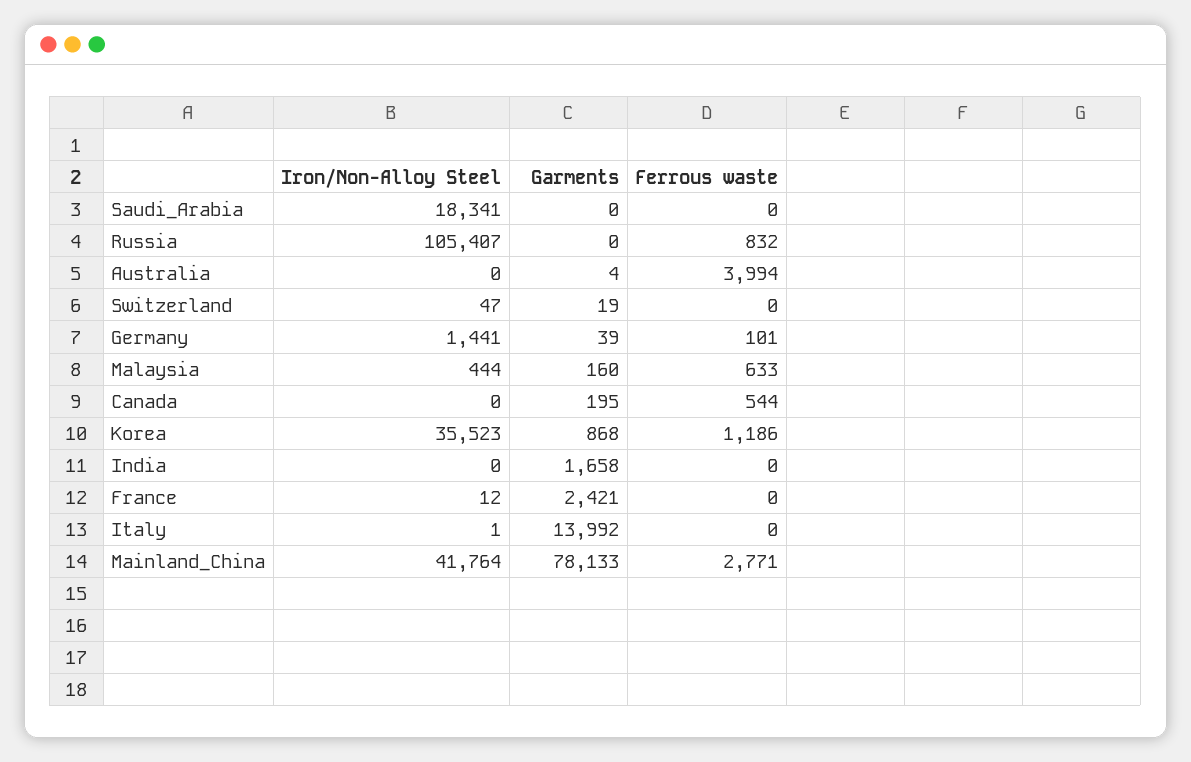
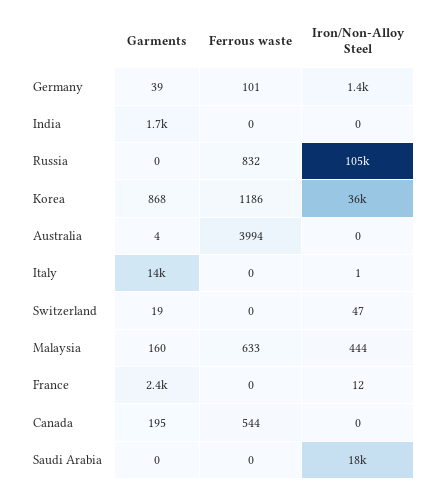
Iron/Non-Alloy Steel, Mainland_China: 41764 -> none
Garments, Mainland_China: 78133 -> none
Ferrous waste, Mainland_China: 2771 -> none

